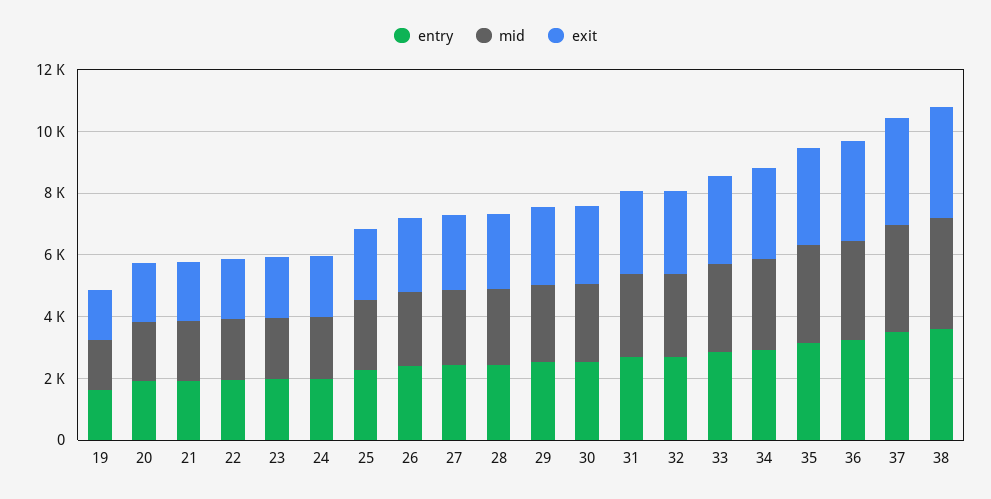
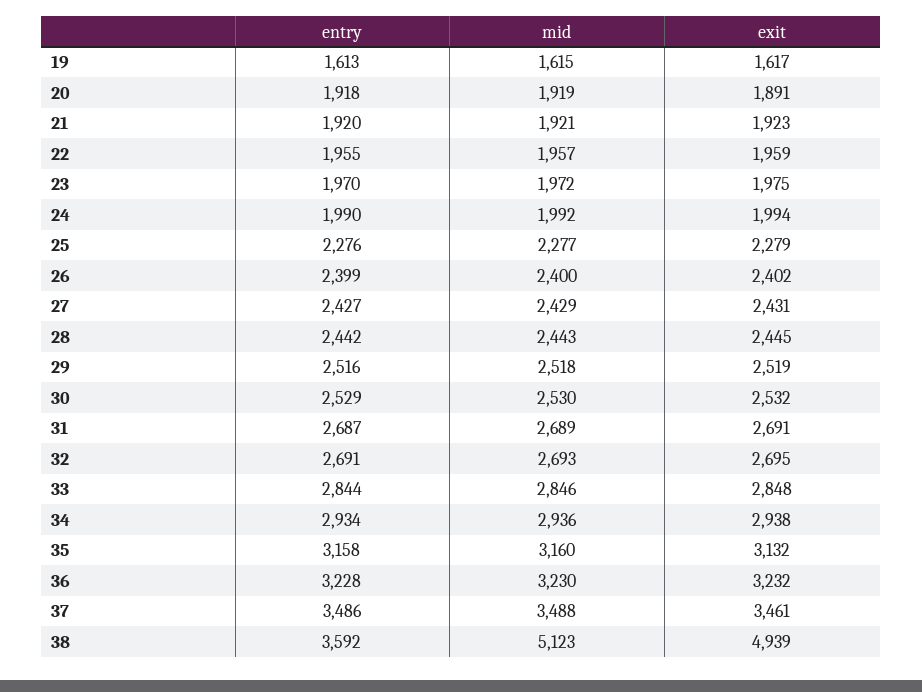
mid, 38: 3500 -> 5123
exit, 38: 3500 -> 4939

